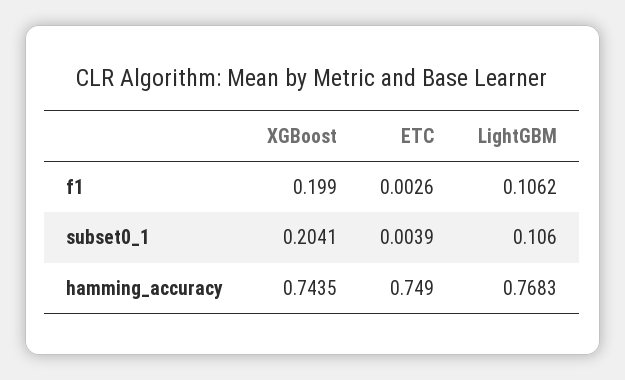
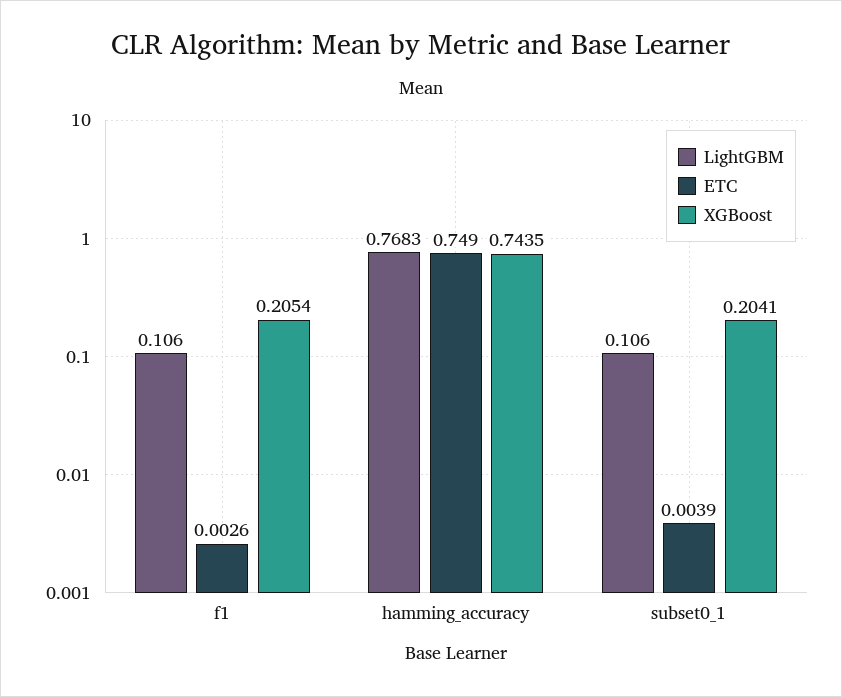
XGBoost, f1: 0.199 -> 0.2054
LightGBM, f1: 0.1062 -> 0.106

